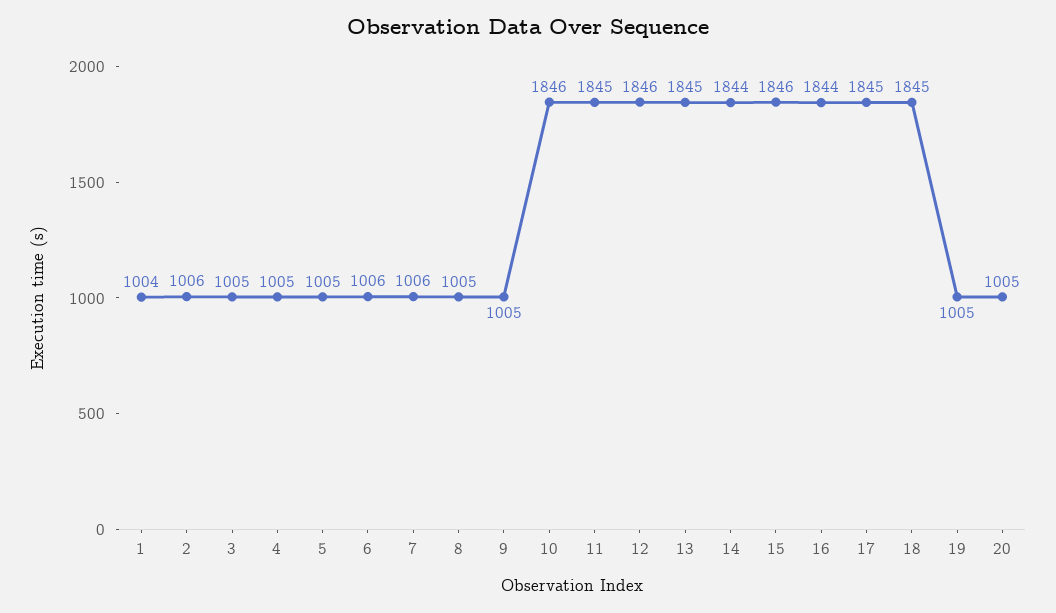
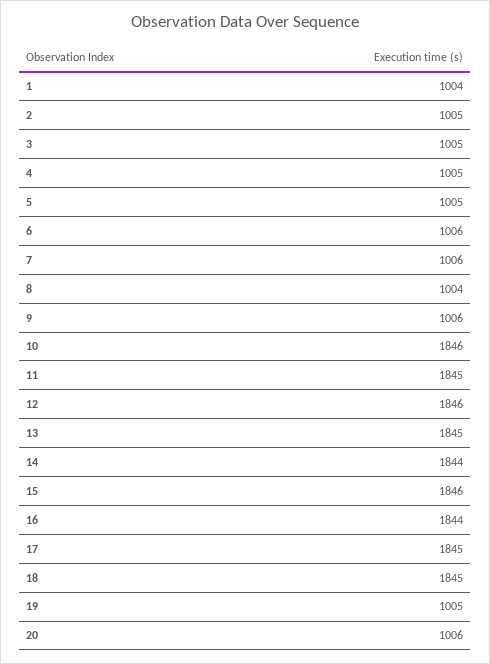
2: 1006 -> 1005
8: 1005 -> 1004
9: 1005 -> 1006
20: 1005 -> 1006

